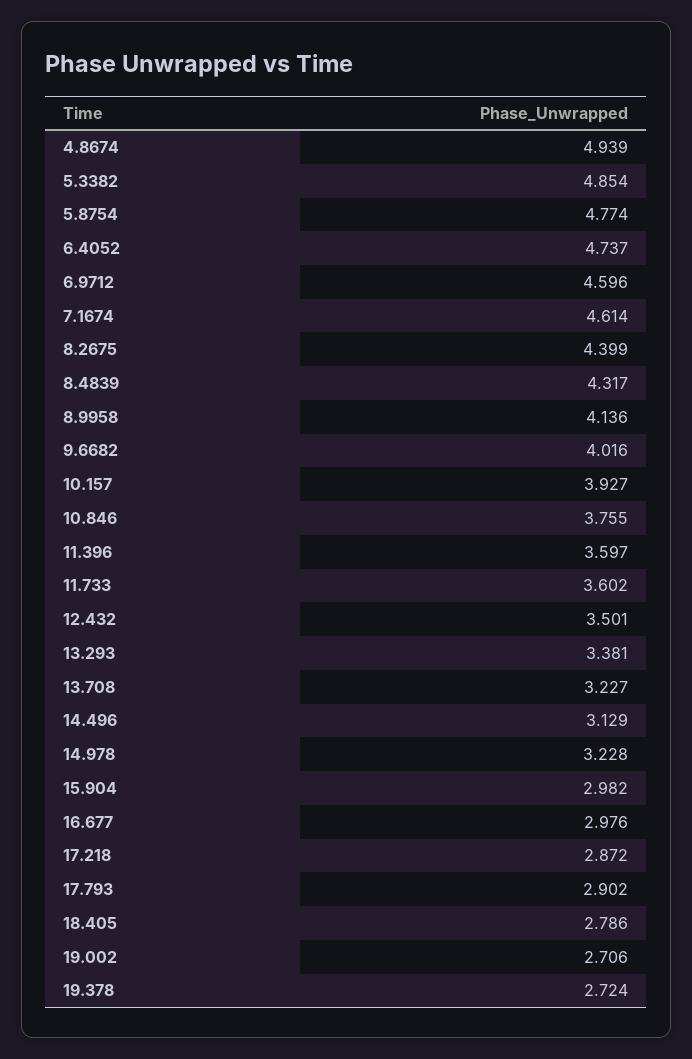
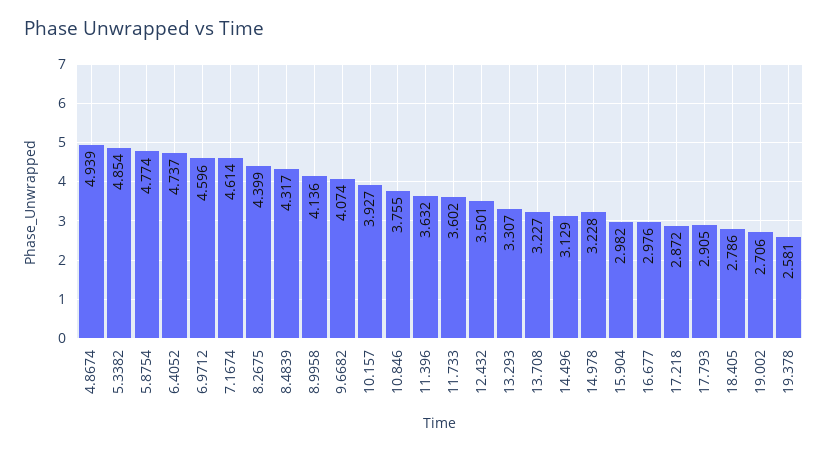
9.6682: 4.016 -> 4.074
11.396: 3.597 -> 3.632
13.293: 3.381 -> 3.307
17.793: 2.902 -> 2.905
19.378: 2.724 -> 2.581

